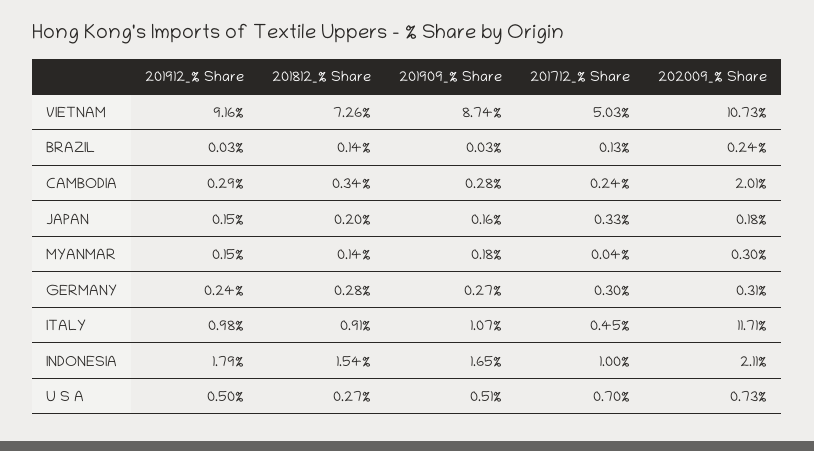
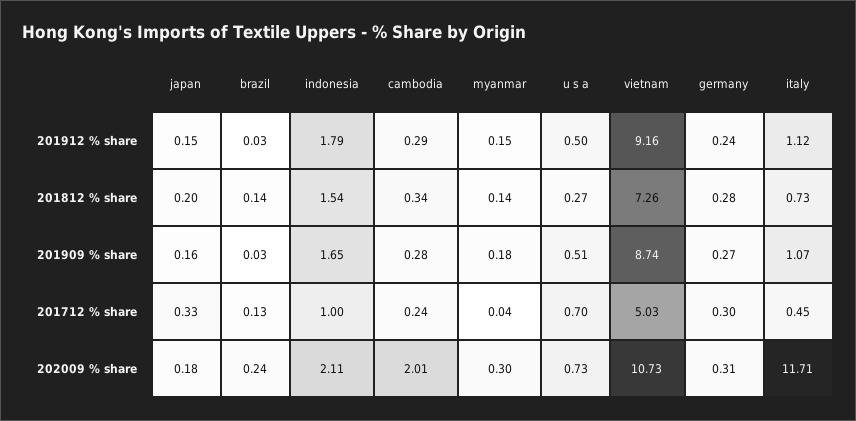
201912_% Share, ITALY: 0.98 -> 1.12
201812_% Share, ITALY: 0.91 -> 0.73

